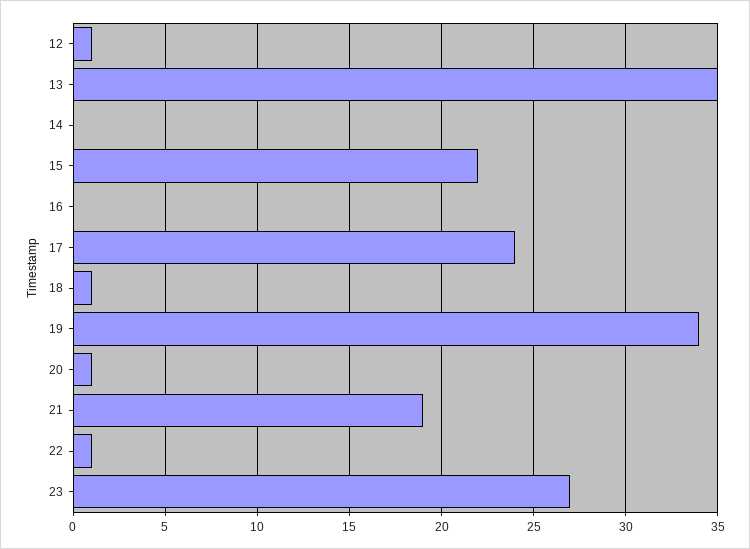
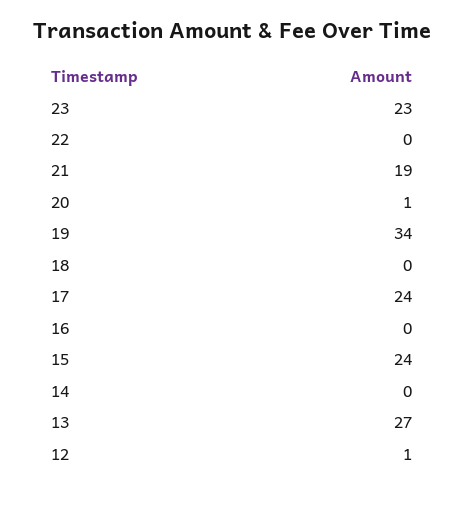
13: 35 -> 27
15: 22 -> 24
18: 1 -> 0
22: 1 -> 0
23: 27 -> 23

